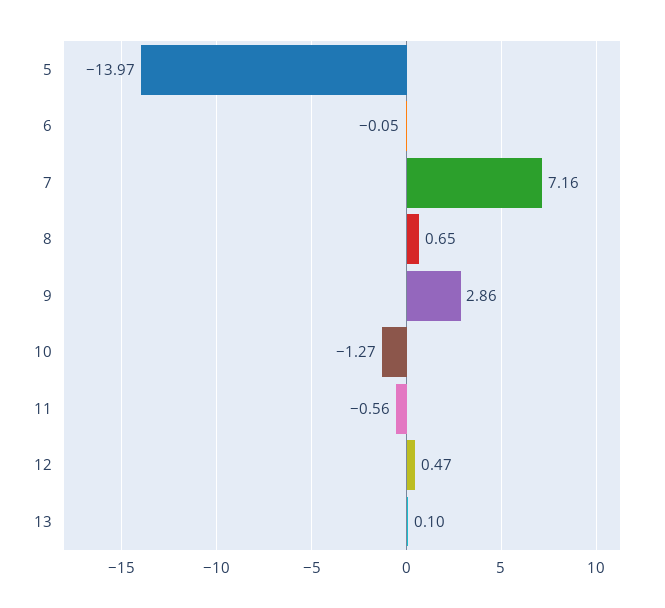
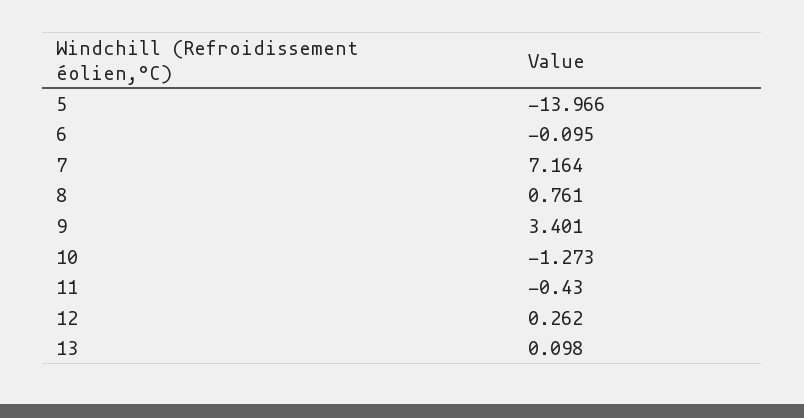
6: -0.05 -> -0.095
8: 0.65 -> 0.761
9: 2.86 -> 3.401
11: -0.56 -> -0.43
12: 0.47 -> 0.262

